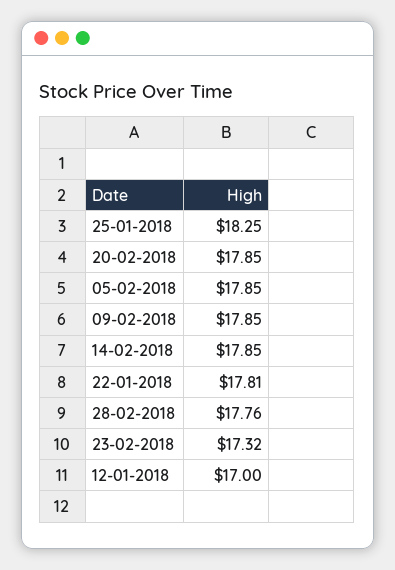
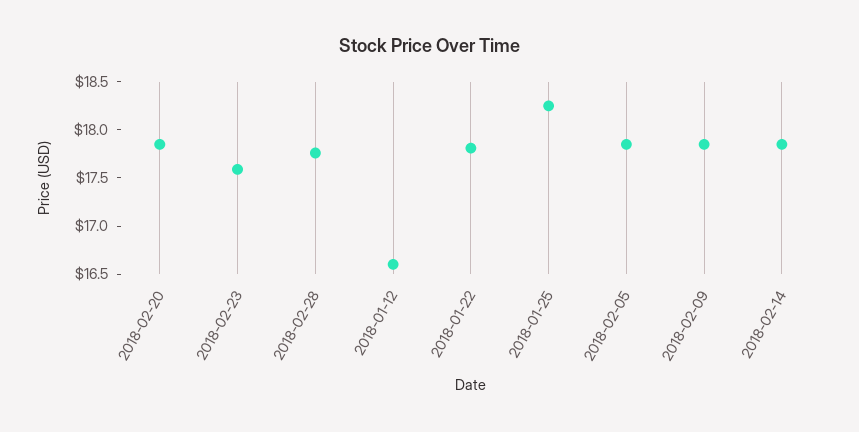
23-02-2018: 17.32 -> 17.6
12-01-2018: 17 -> 16.6

